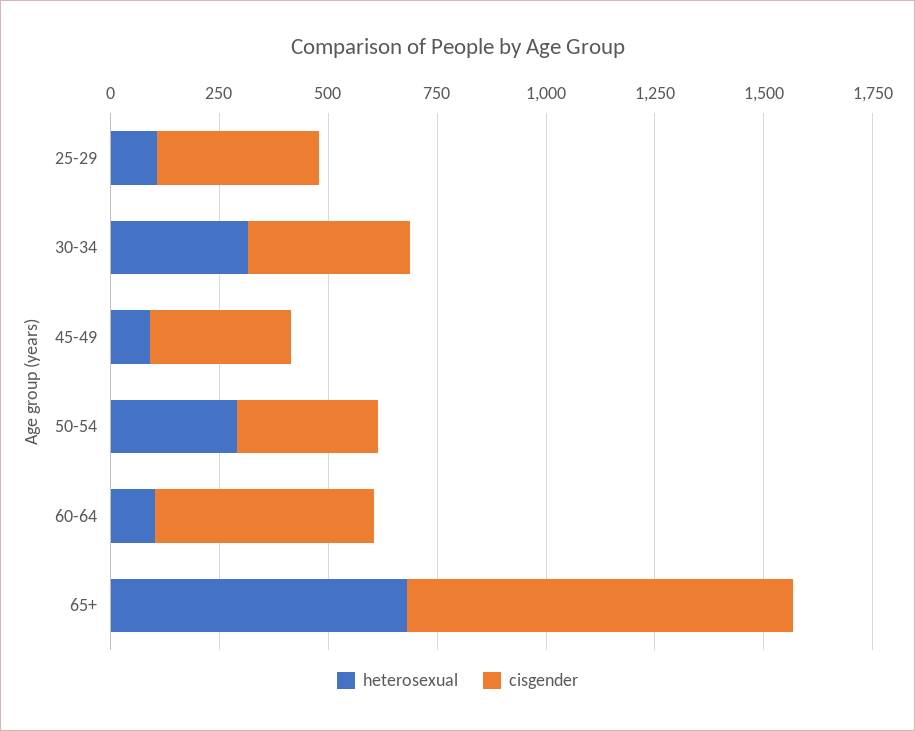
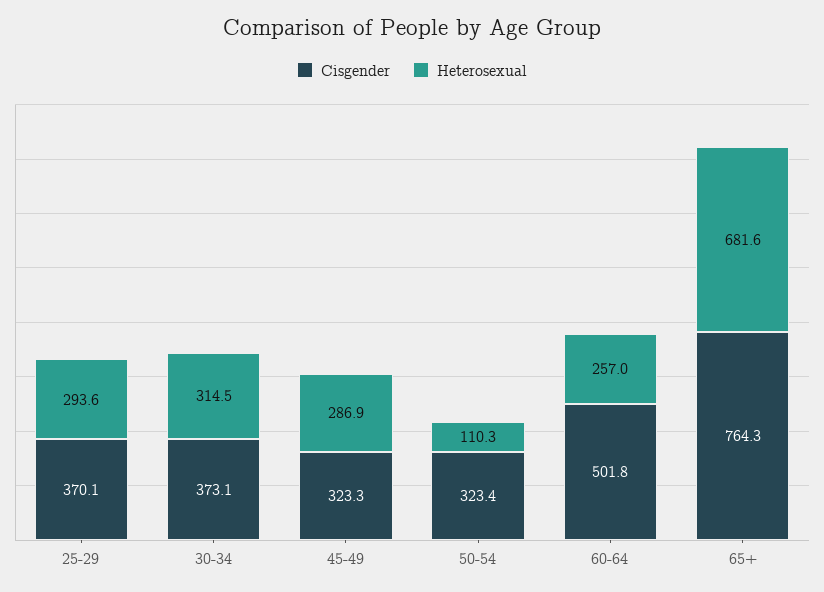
heterosexual, 25-29: 100 -> 293.6
heterosexual, 45-49: 100 -> 286.9
heterosexual, 50-54: 300 -> 110.3
heterosexual, 60-64: 100 -> 257
cisgender, 65+: 900 -> 764.3

